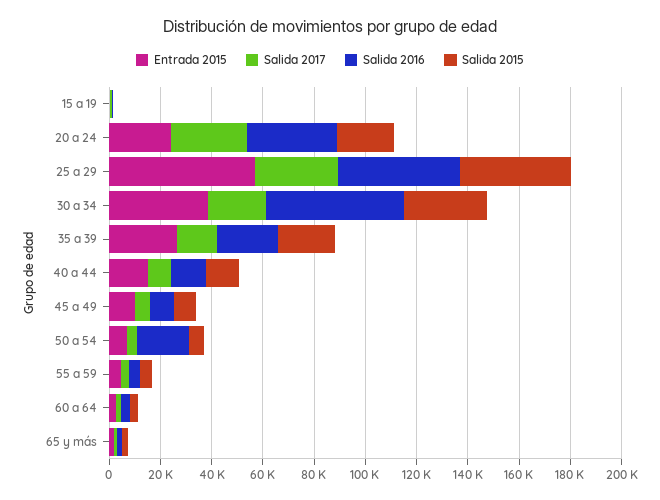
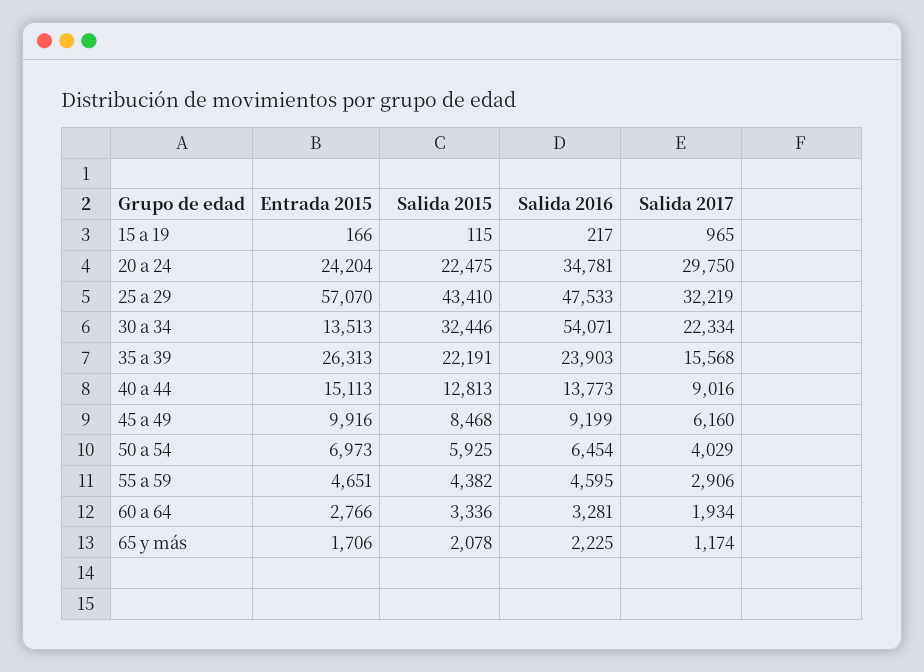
Entrada 2015, 30 a 34: 40000 -> 13513
Salida 2016, 50 a 54: 20000 -> 6454

